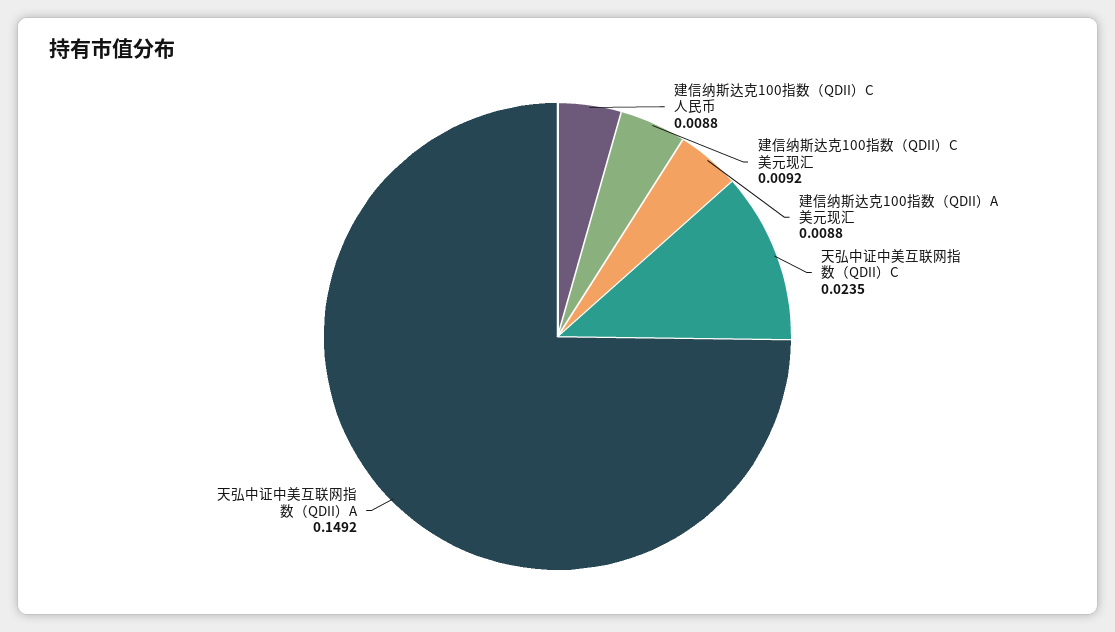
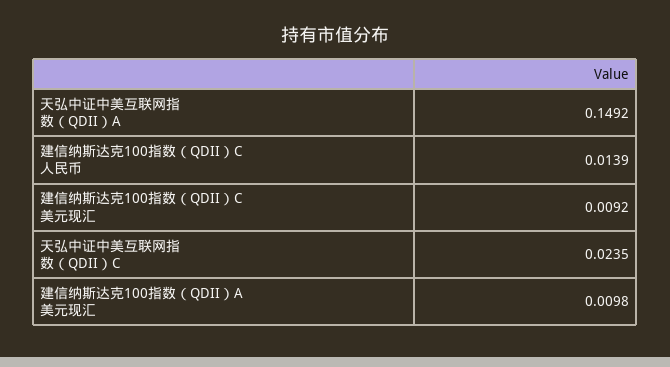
建信纳斯达克100指数（QDII）C 人民币: 0.0088 -> 0.0139
建信纳斯达克100指数（QDII）A 美元现汇: 0.0088 -> 0.0098

